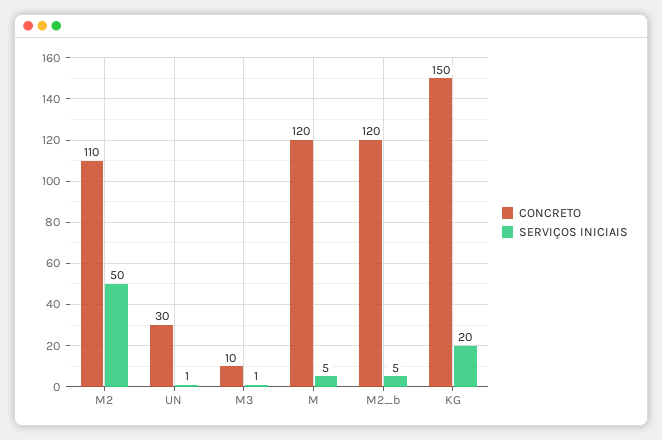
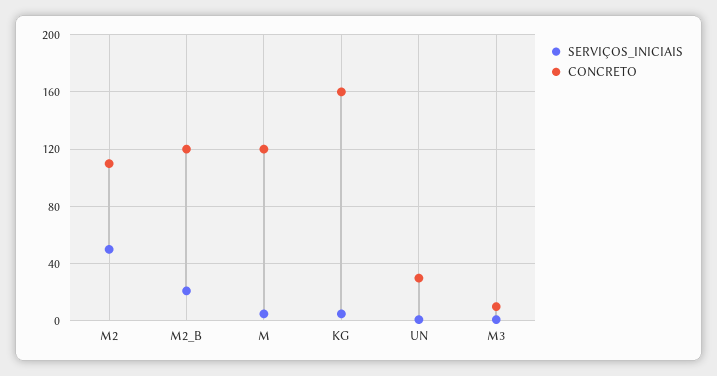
SERVIÇOS INICIAIS, M2_b: 5 -> 20
CONCRETO, KG: 150 -> 160
SERVIÇOS INICIAIS, KG: 20 -> 5

